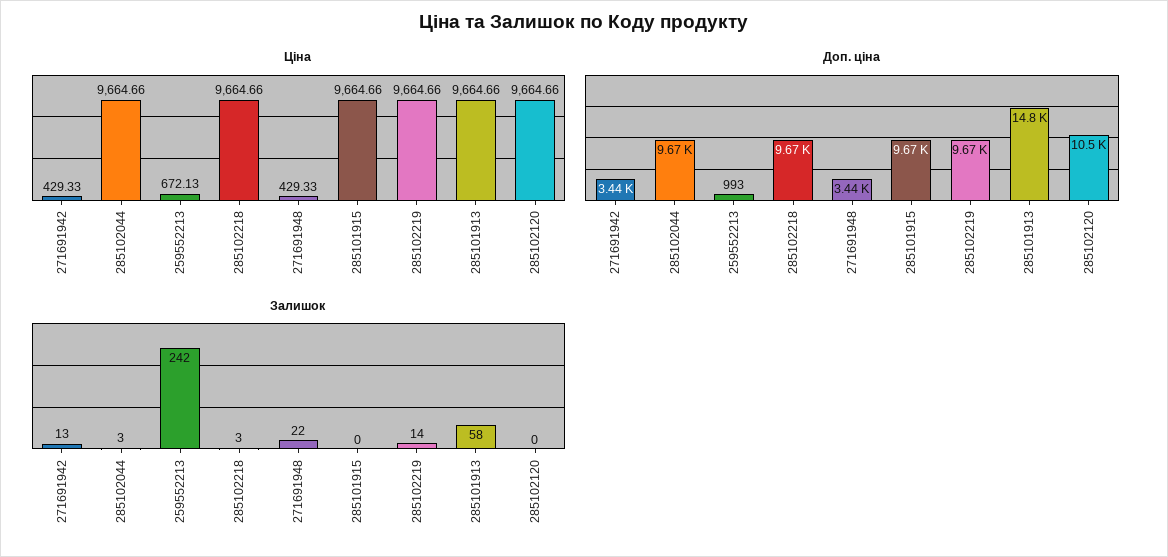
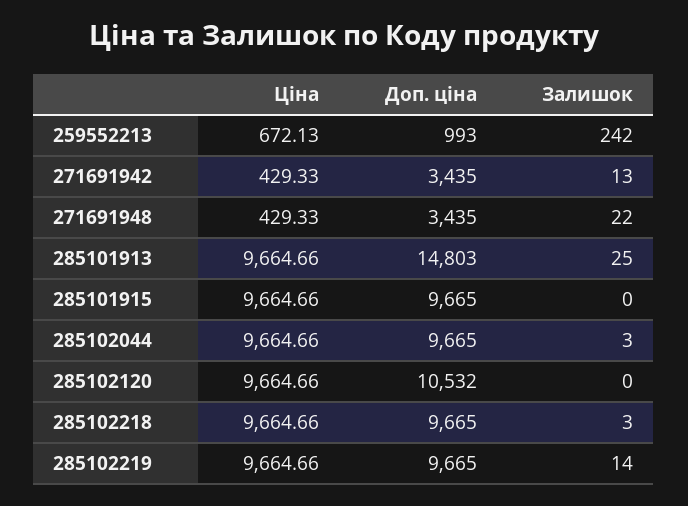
Залишок, 285101913: 58 -> 25

